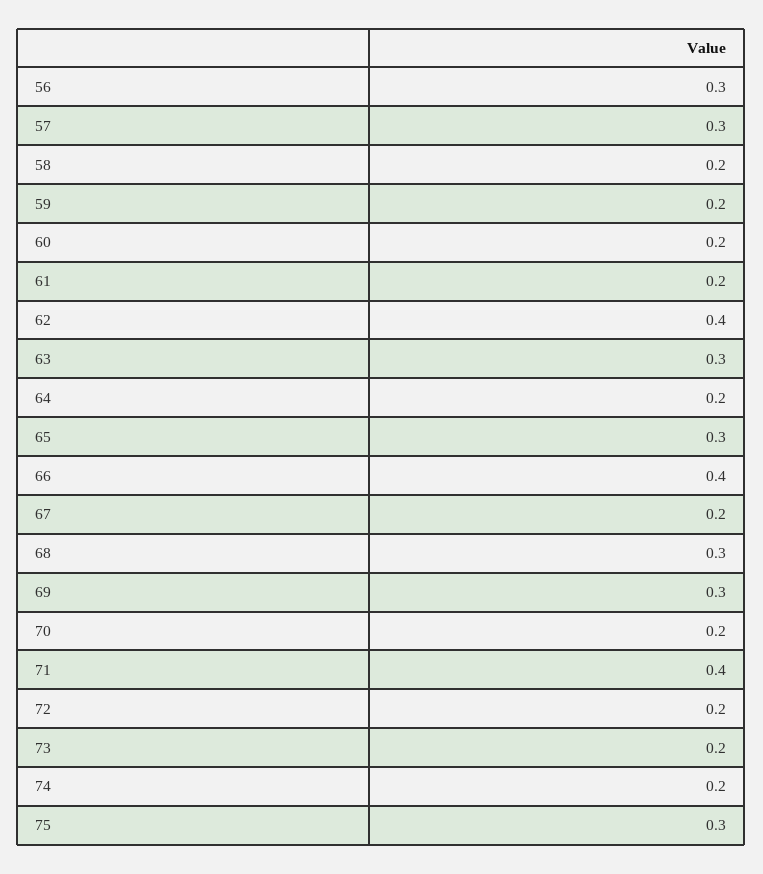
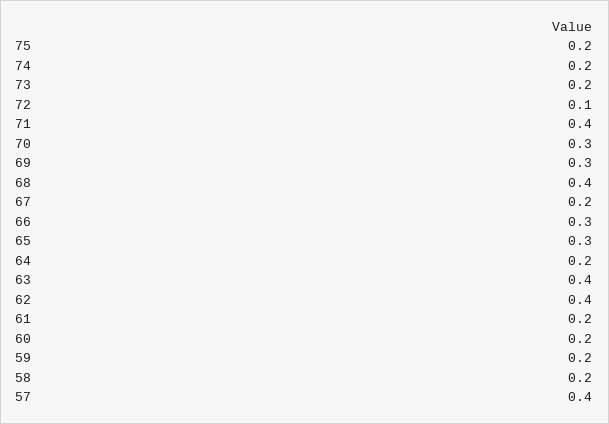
56: 0.3 -> none
57: 0.3 -> 0.4
63: 0.3 -> 0.4
66: 0.4 -> 0.3
68: 0.3 -> 0.4
70: 0.2 -> 0.3
72: 0.2 -> 0.1
75: 0.3 -> 0.2

